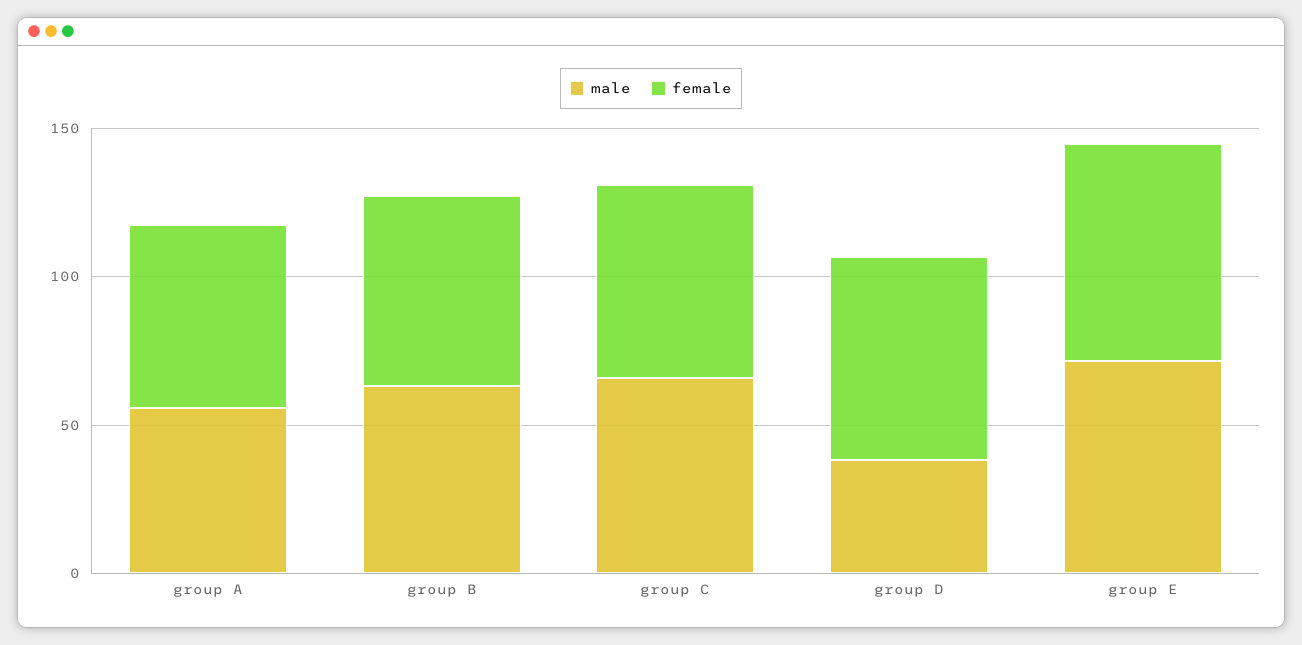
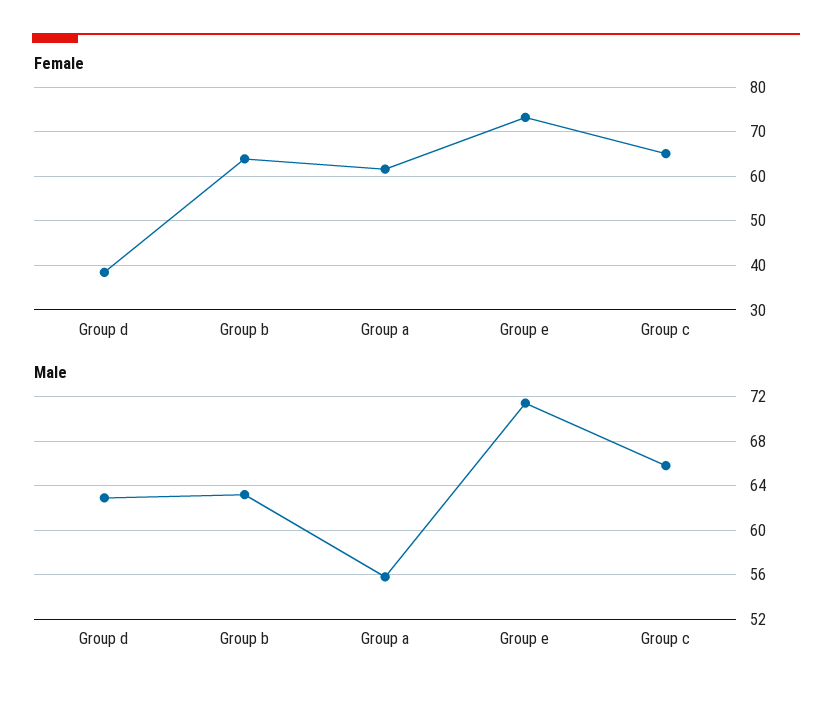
male, group D: 40 -> 63
female, group D: 70 -> 38

